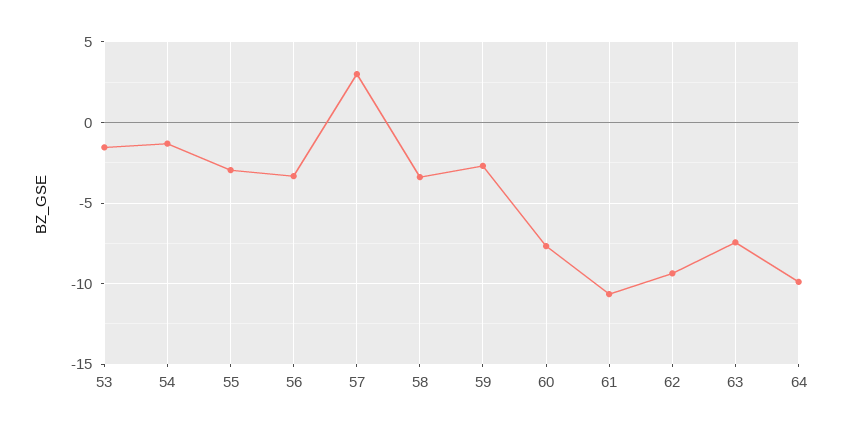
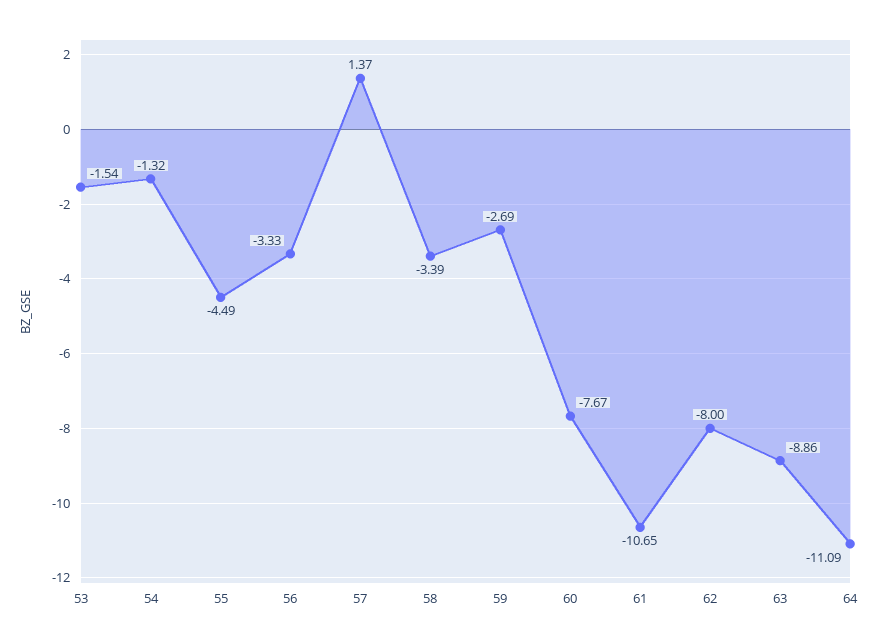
55: -3 -> -4.49
57: 3 -> 1.37
62: -9.5 -> -8
63: -7.5 -> -8.86
64: -10 -> -11.09

